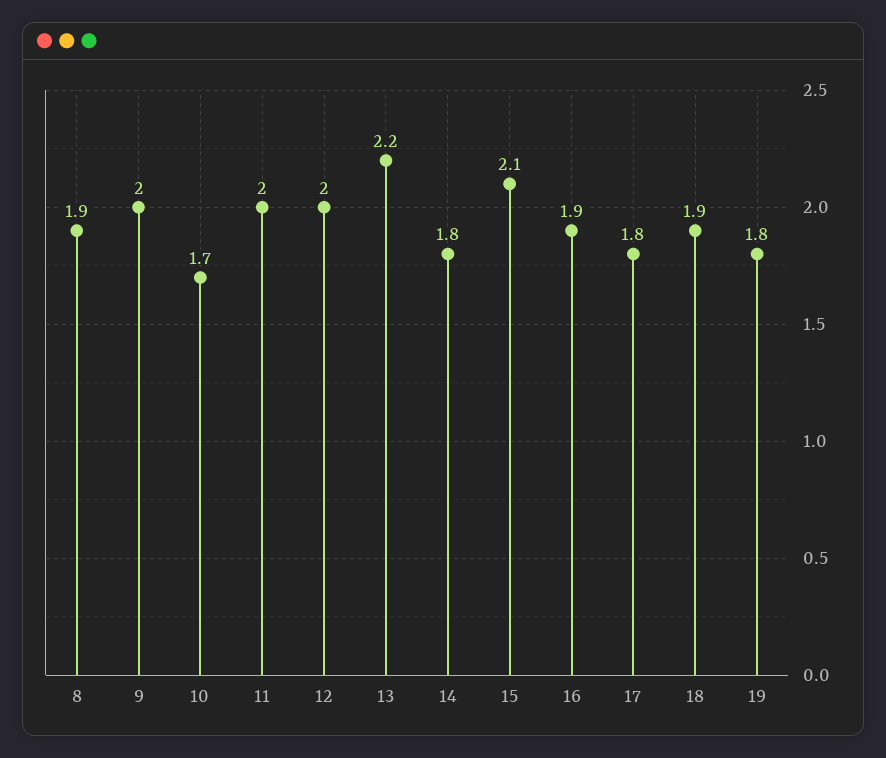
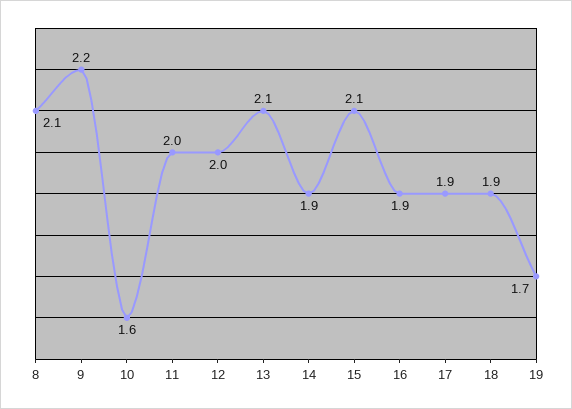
8: 1.9 -> 2.1
9: 2 -> 2.2
10: 1.7 -> 1.6
13: 2.2 -> 2.1
14: 1.8 -> 1.9
17: 1.8 -> 1.9
19: 1.8 -> 1.7

